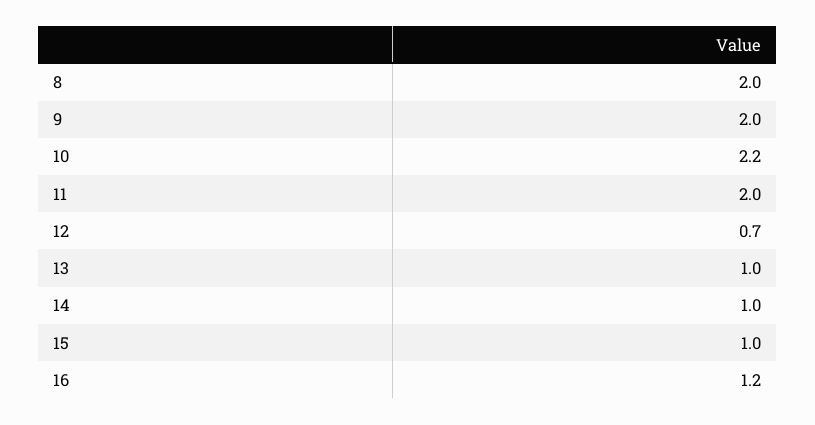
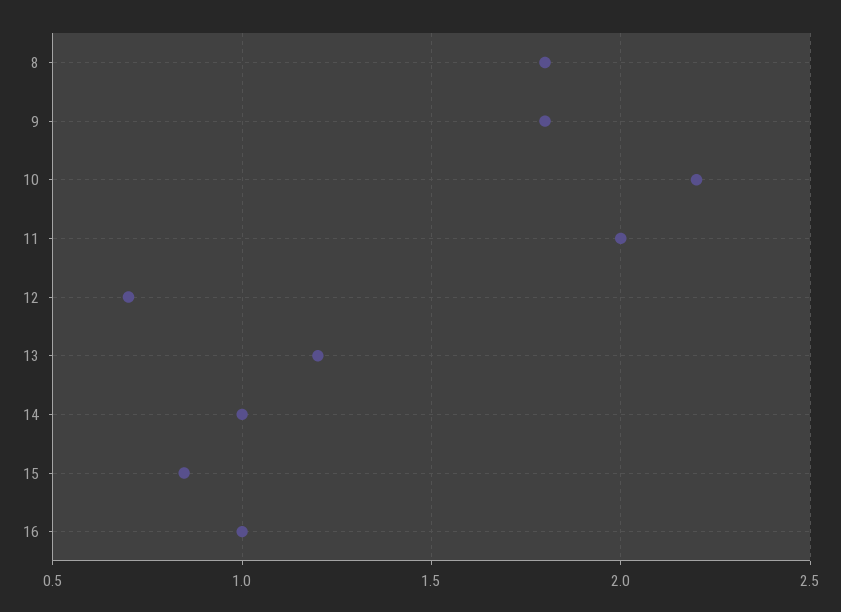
8: 2 -> 1.8
9: 2 -> 1.8
13: 1 -> 1.2
15: 1 -> 0.85
16: 1.2 -> 1

